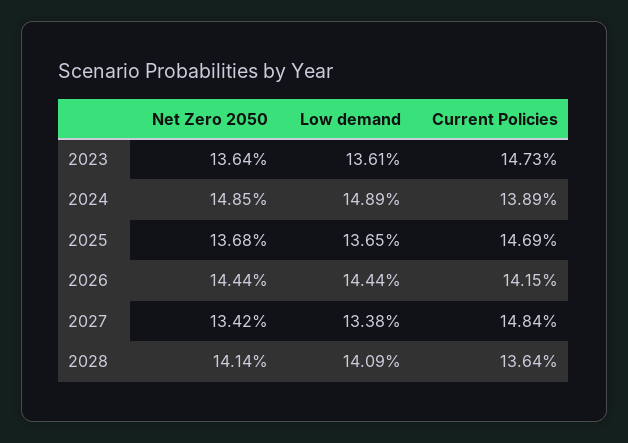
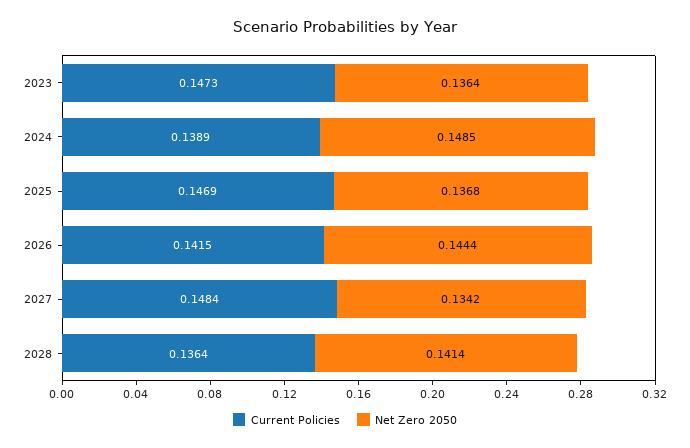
Low demand, 2023: 0.1361 -> none
Low demand, 2024: 0.1489 -> none
Low demand, 2025: 0.1365 -> none
Low demand, 2026: 0.1444 -> none
Low demand, 2027: 0.1338 -> none
Low demand, 2028: 0.1409 -> none

